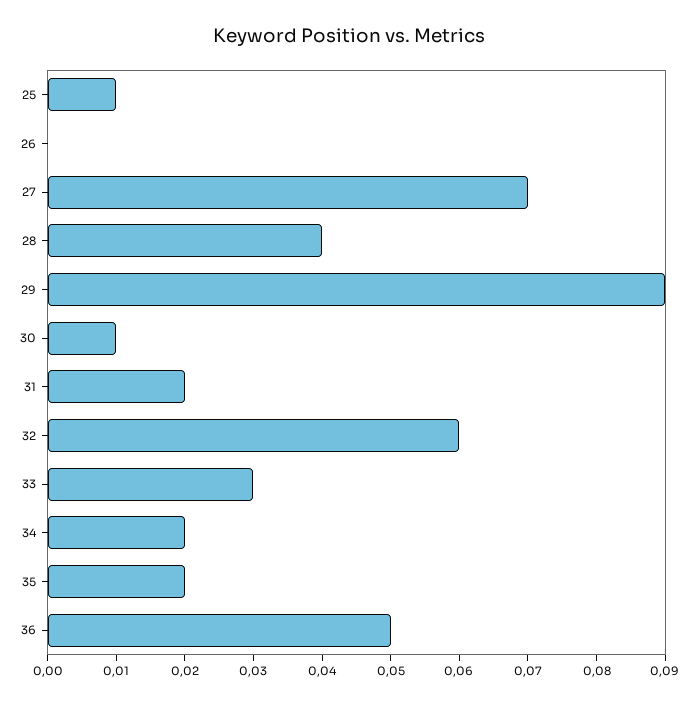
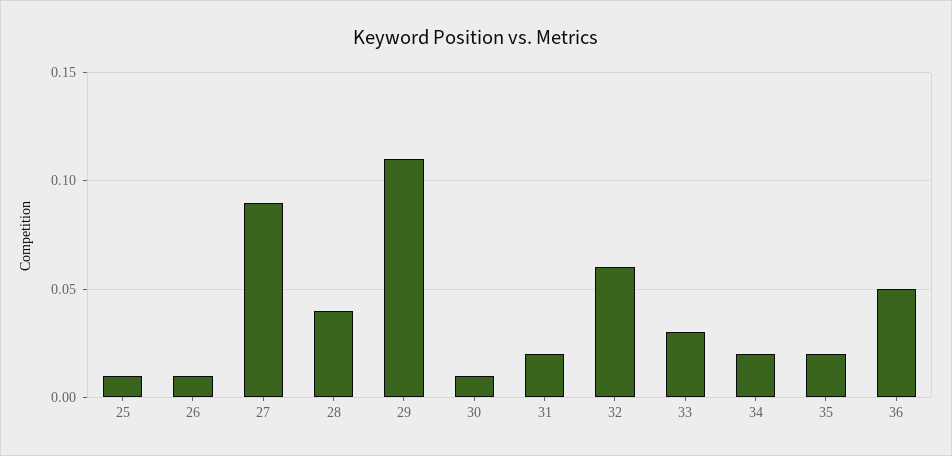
26: 0 -> 0.01
27: 0.07 -> 0.09
29: 0.09 -> 0.11

